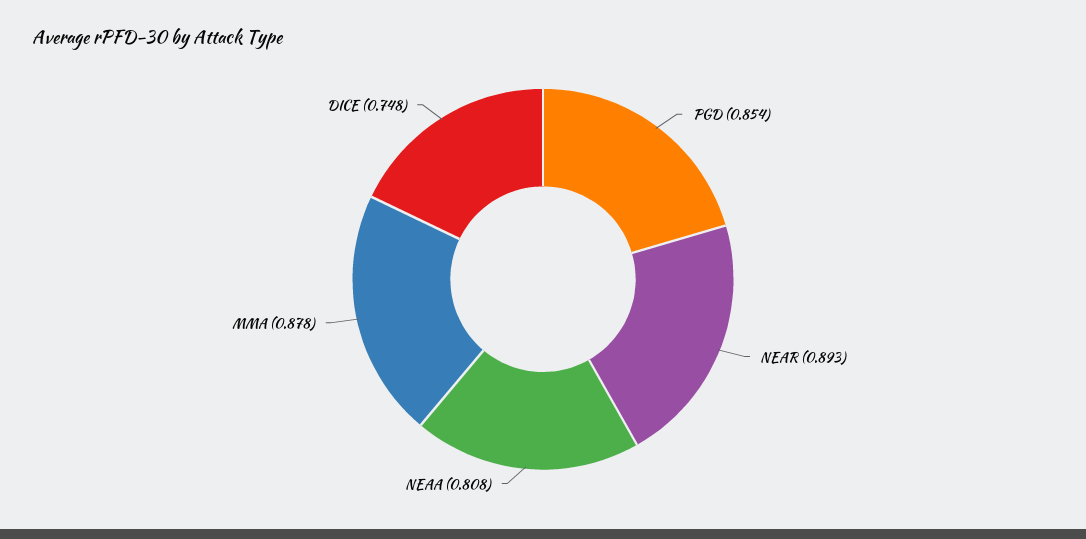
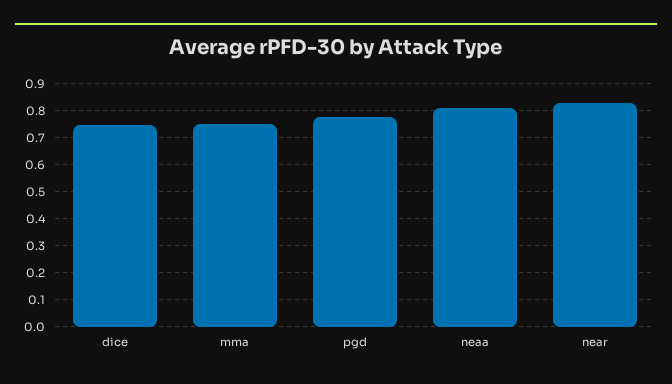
PGD: 0.854 -> 0.775
NEAR: 0.893 -> 0.825
MMA: 0.878 -> 0.75

